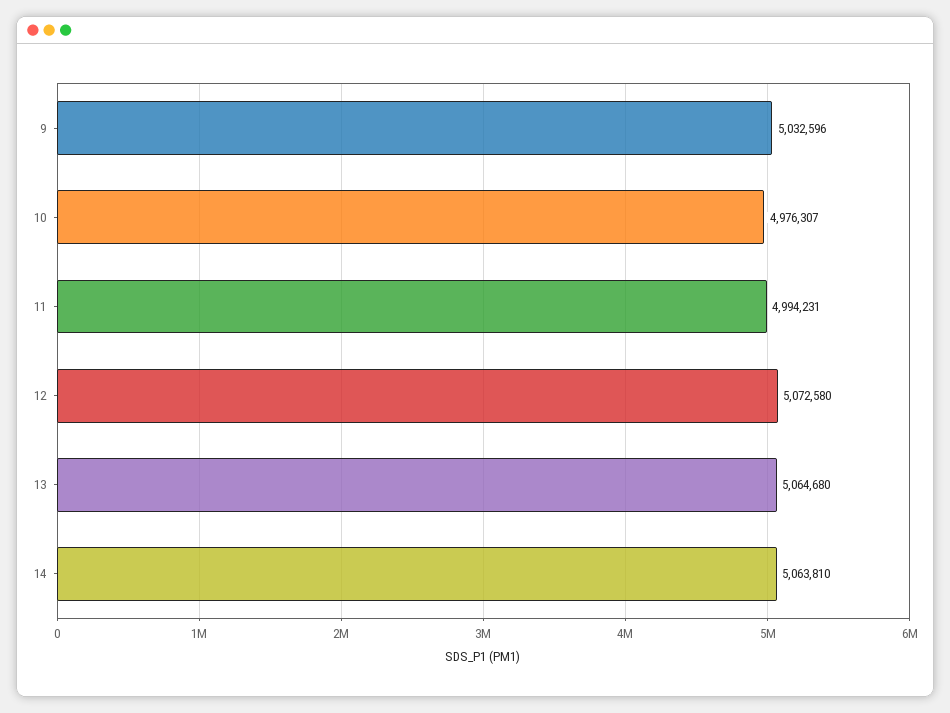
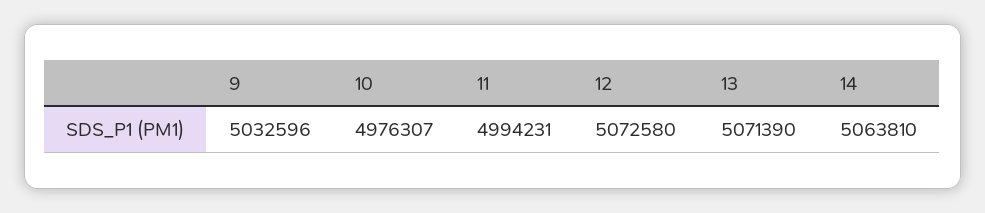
13: 5064680 -> 5071390

